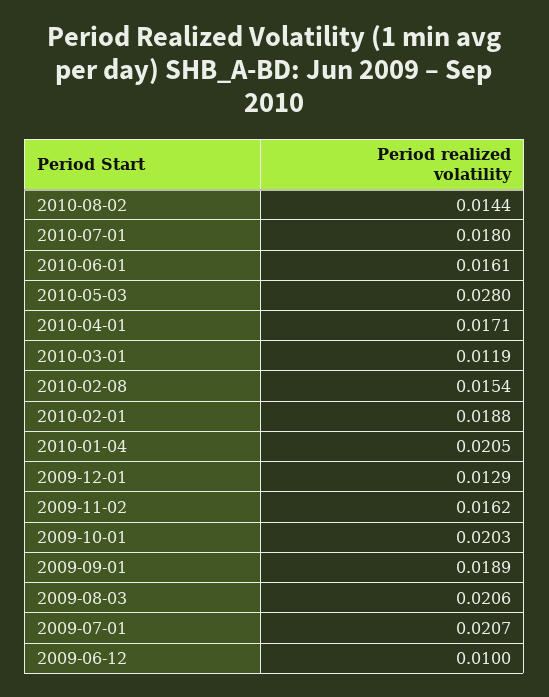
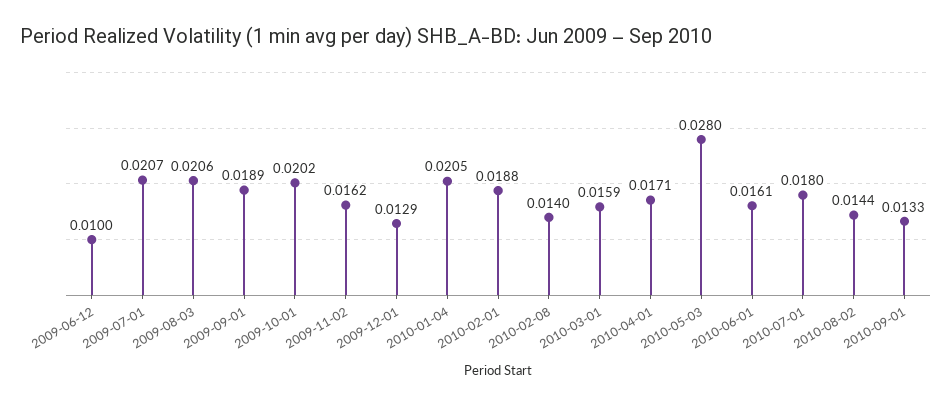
2010-03-01: 0.0119 -> 0.0159
2010-02-08: 0.0154 -> 0.014
2009-10-01: 0.0203 -> 0.0202
2010-09-01: none -> 0.0133

